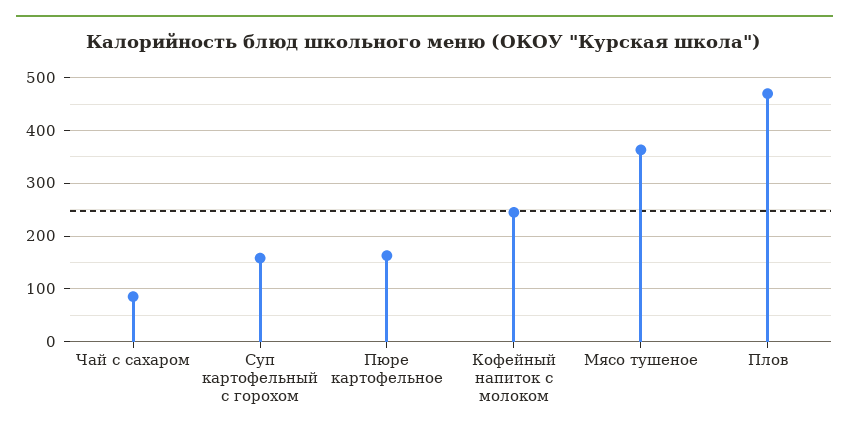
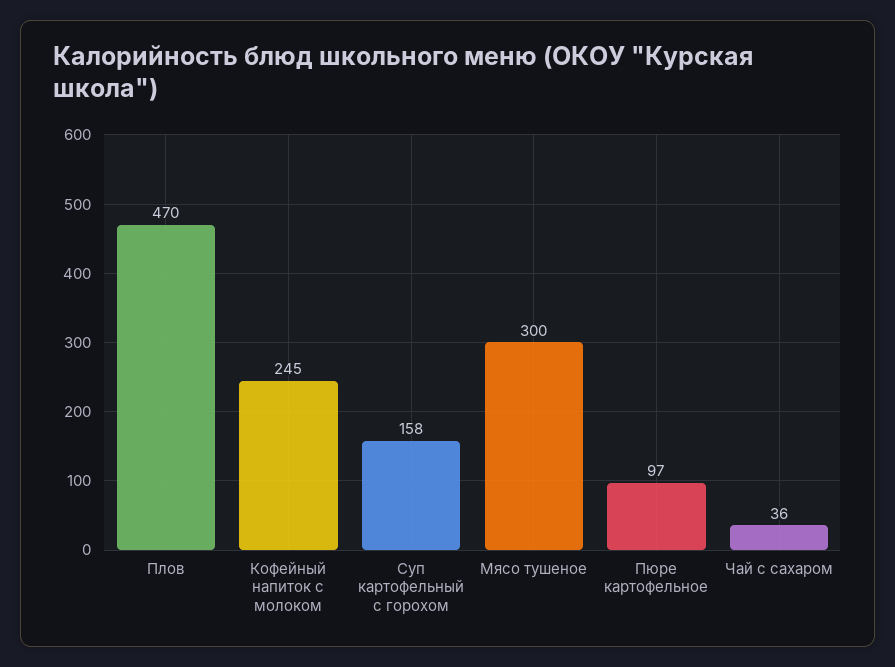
Чай с сахаром: 80 -> 36
Пюре картофельное: 160 -> 97
Мясо тушеное: 360 -> 300

